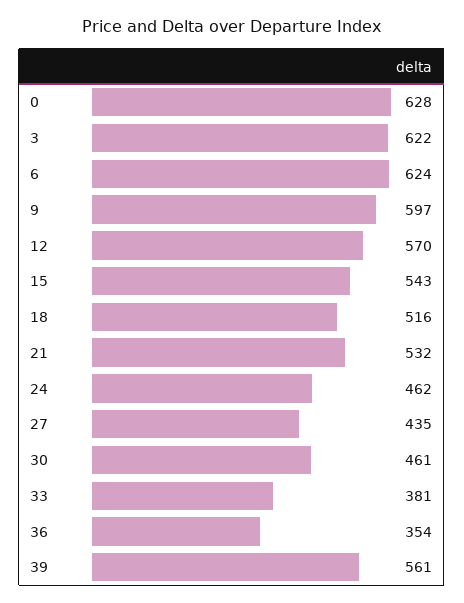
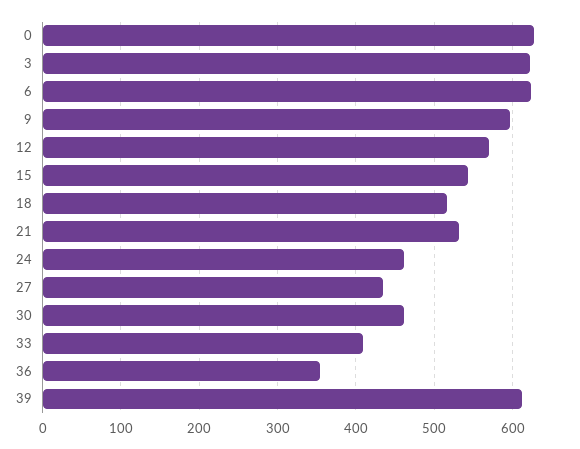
33: 381 -> 410
39: 561 -> 610

